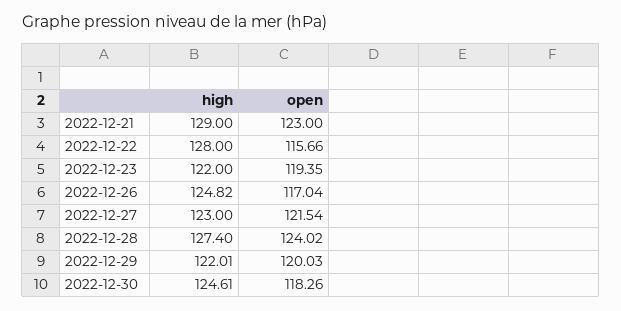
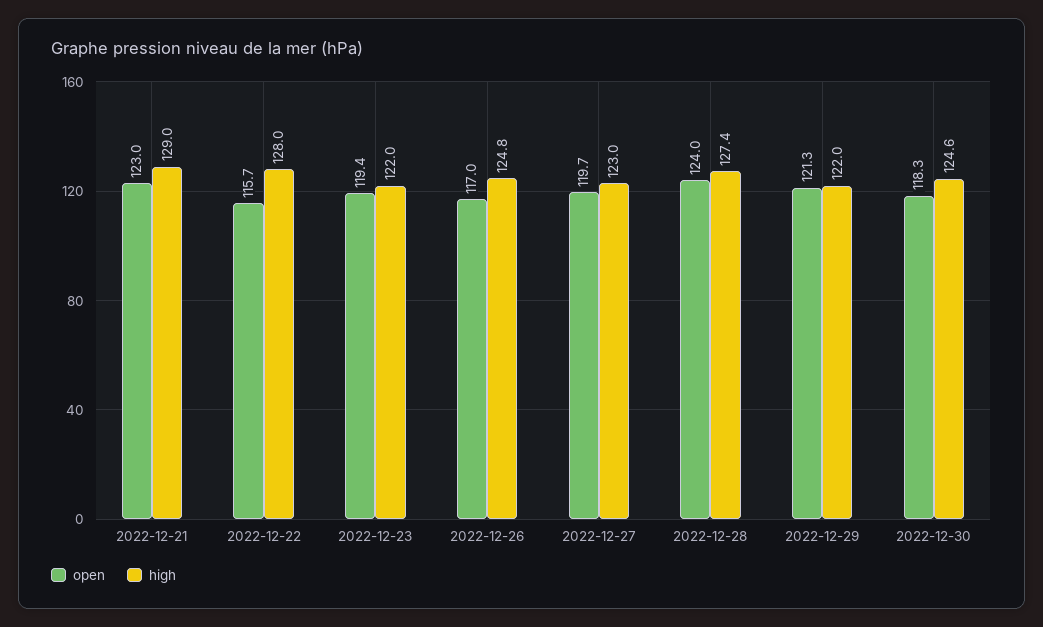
open, 2022-12-27: 121.54 -> 119.7
open, 2022-12-29: 120.03 -> 121.3

